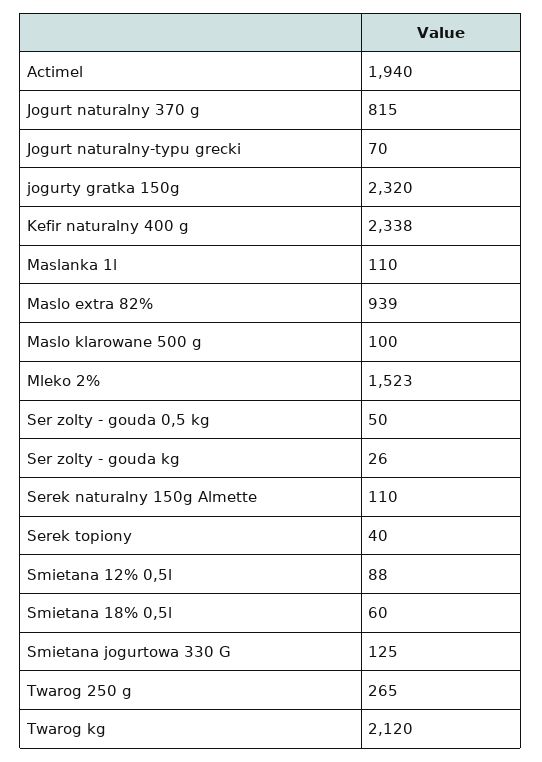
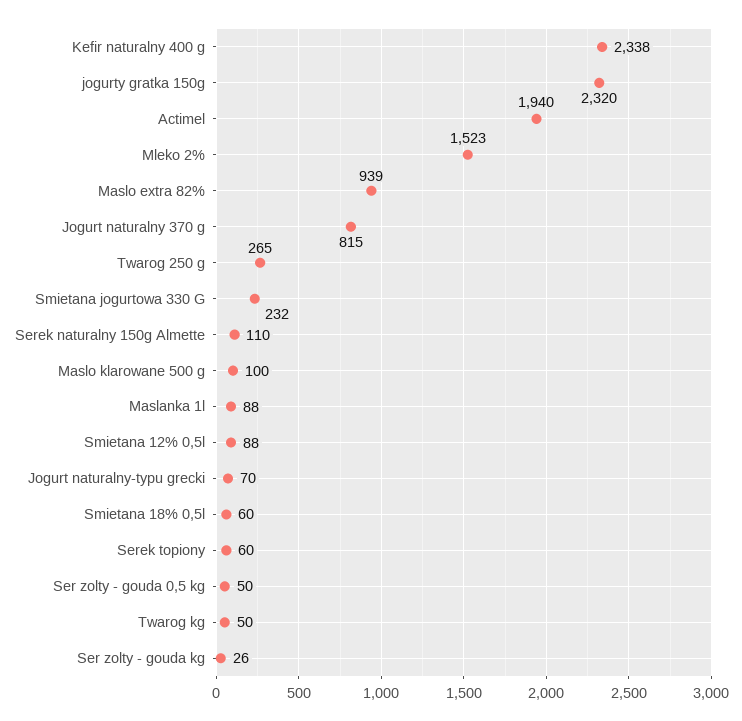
Maslanka 1l: 110 -> 88
Serek topiony: 40 -> 60
Smietana jogurtowa 330 G: 125 -> 232
Twarog kg: 2120 -> 50

